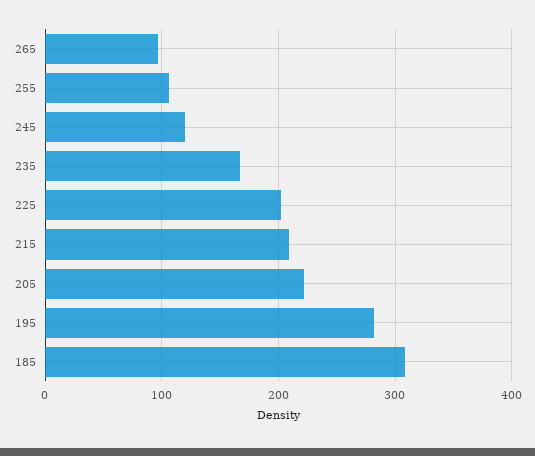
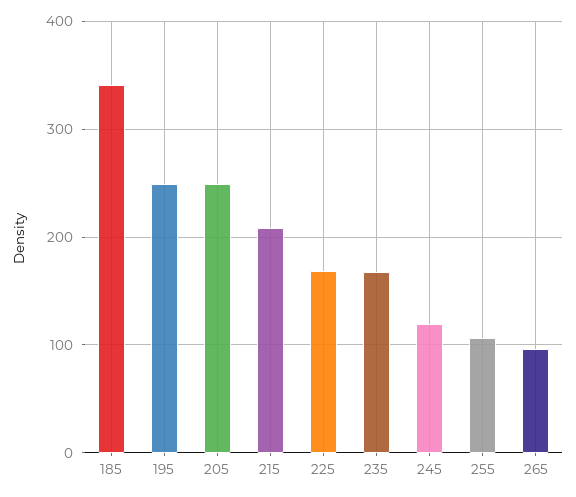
225: 200 -> 170
205: 220 -> 250
195: 280 -> 250
185: 310 -> 340

